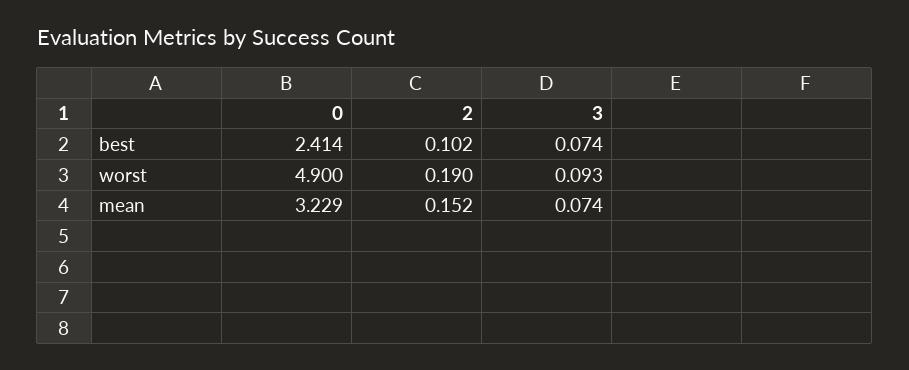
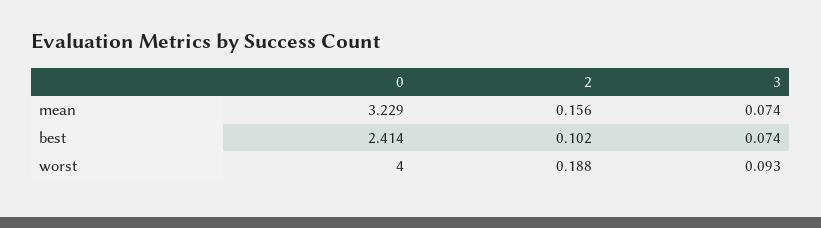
0, worst: 4.9 -> 4
2, worst: 0.19 -> 0.188
2, mean: 0.152 -> 0.156

